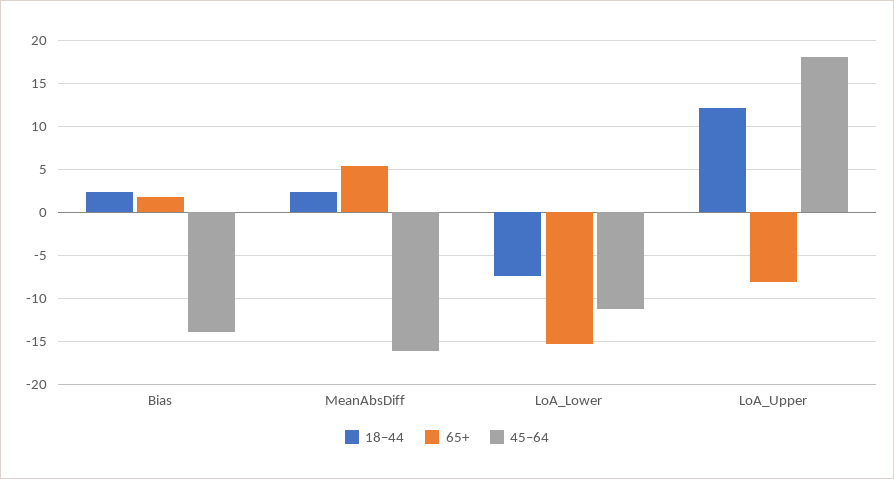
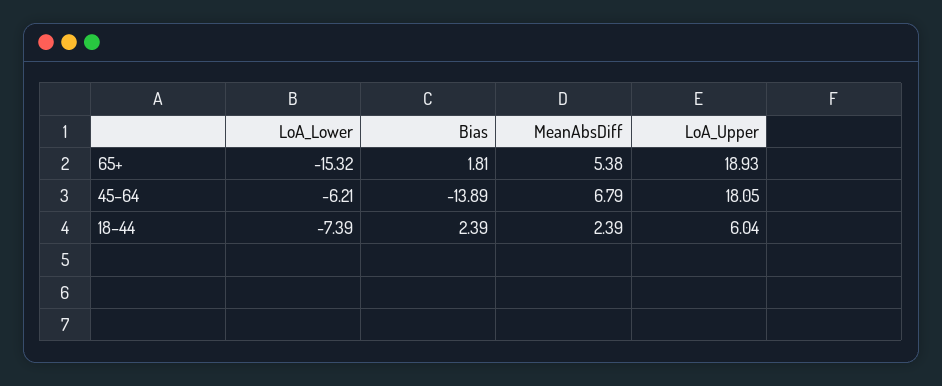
45–64, MeanAbsDiff: -16 -> 6.79
45–64, LoA_Lower: -11 -> -6.21
18–44, LoA_Upper: 12 -> 6.04
65+, LoA_Upper: -8 -> 18.93

